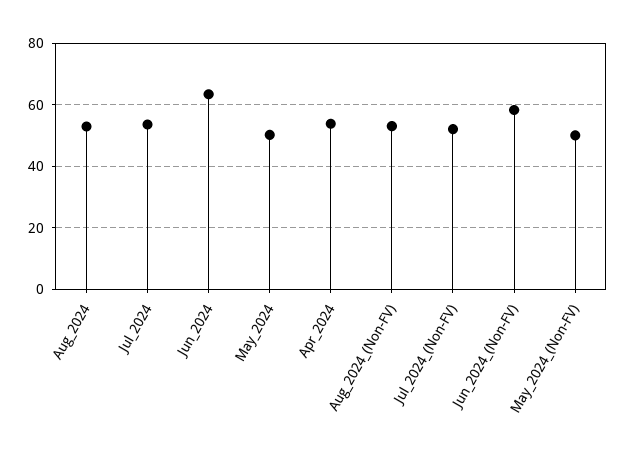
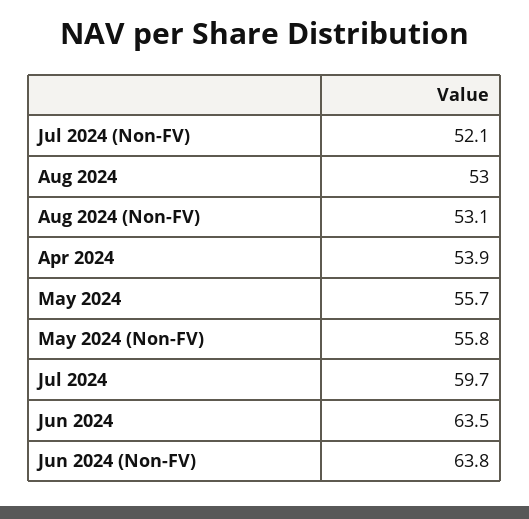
Jul_2024: 54 -> 59.7
May_2024: 50 -> 55.7
Jun_2024_(Non-FV): 58 -> 63.8
May_2024_(Non-FV): 50 -> 55.8

